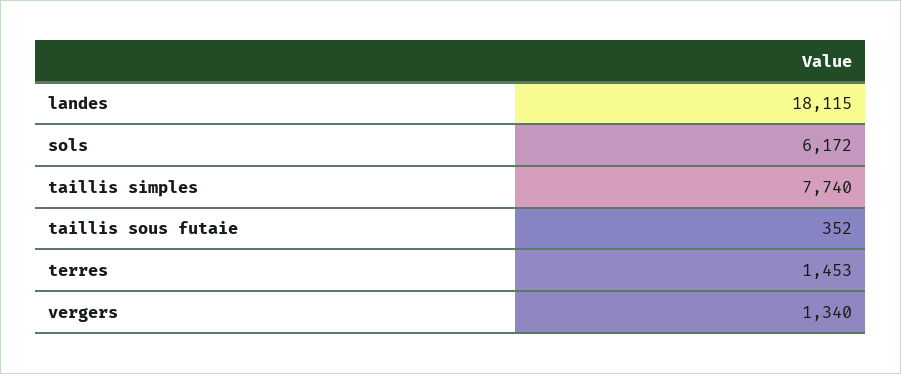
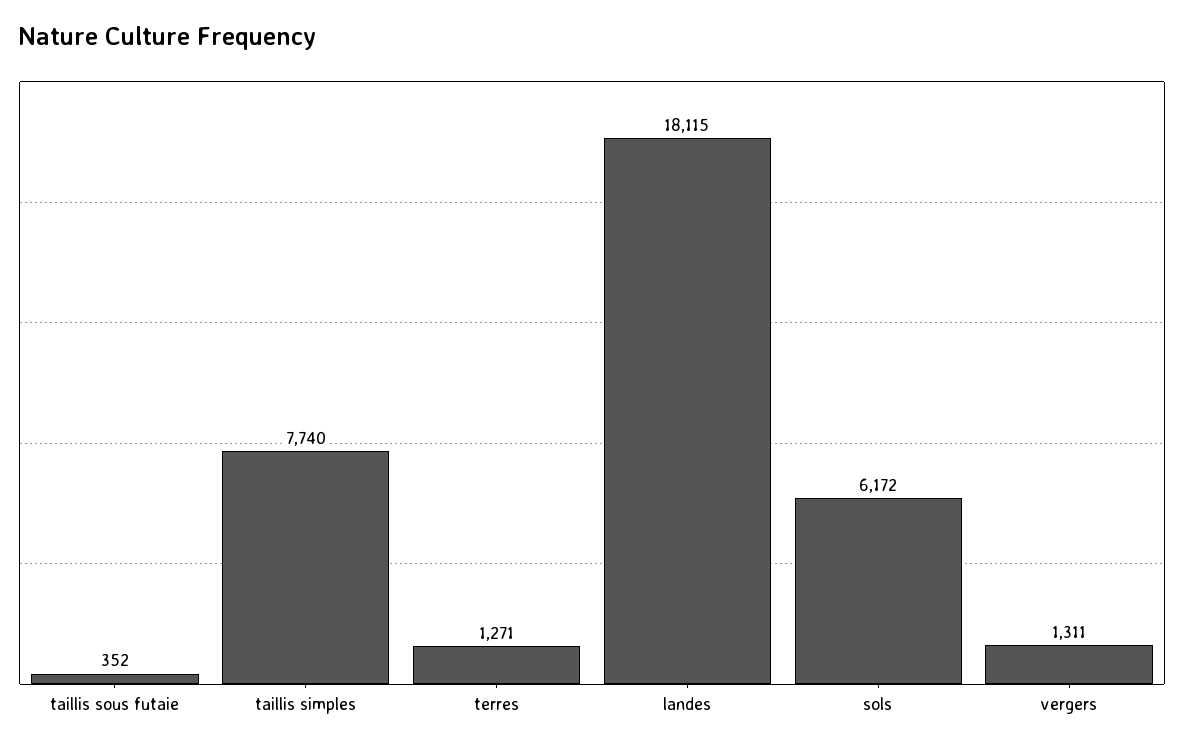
terres: 1453 -> 1271
vergers: 1340 -> 1311

